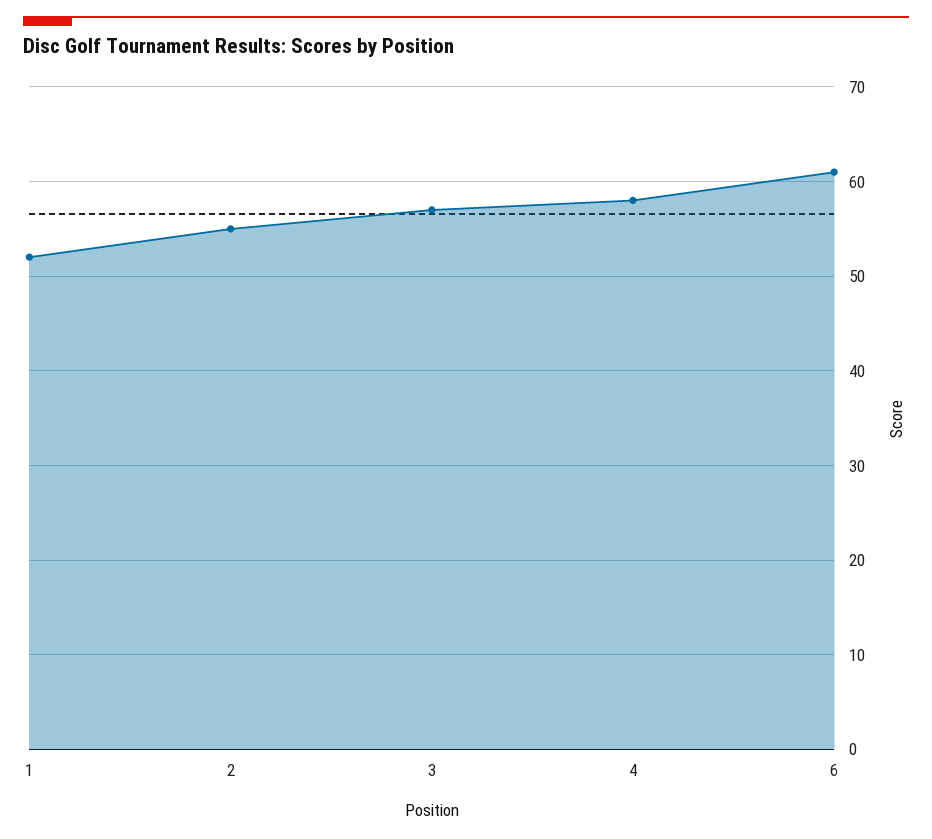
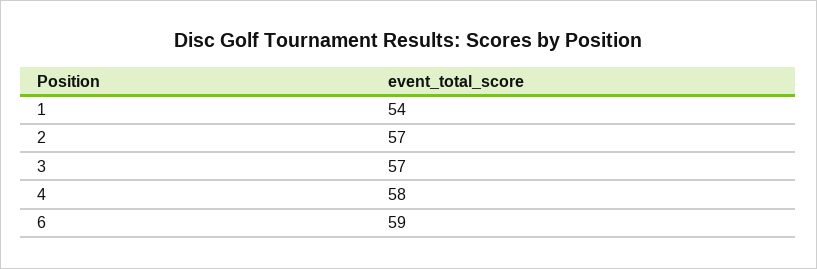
1: 52 -> 54
2: 55 -> 57
6: 61 -> 59

